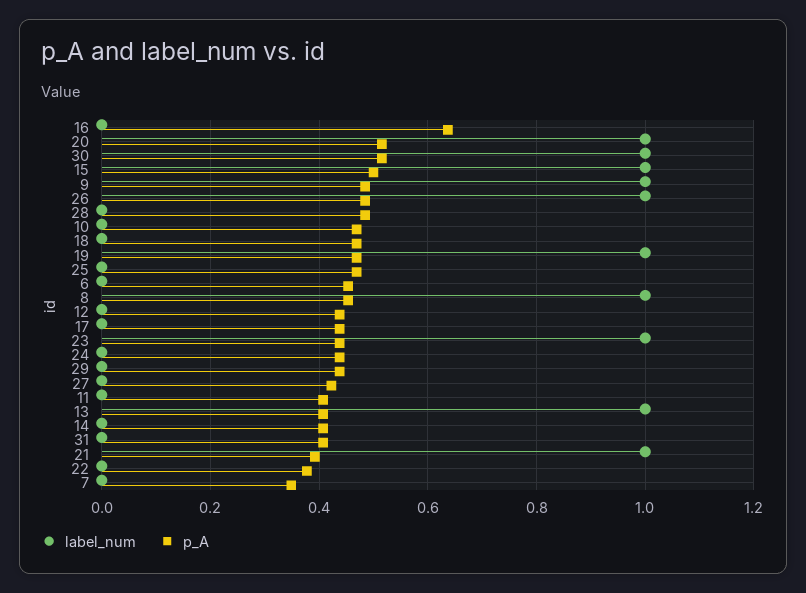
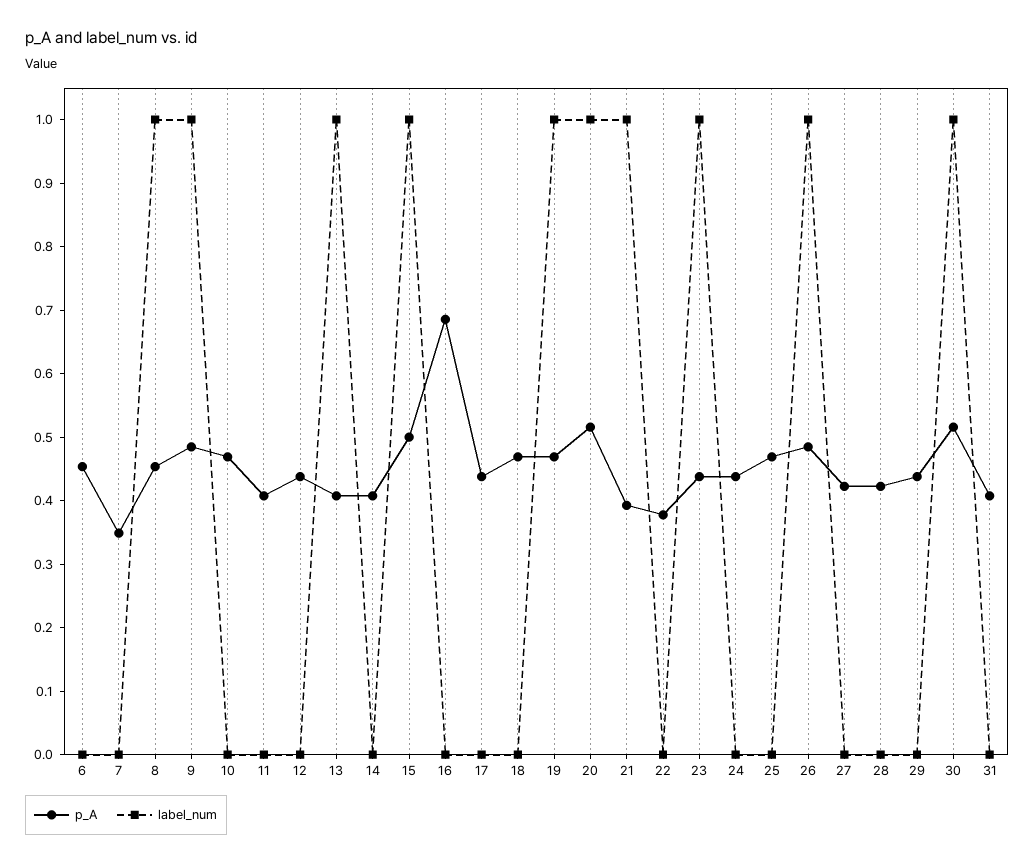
p_A, 16: 0.64 -> 0.68
p_A, 28: 0.48 -> 0.42

